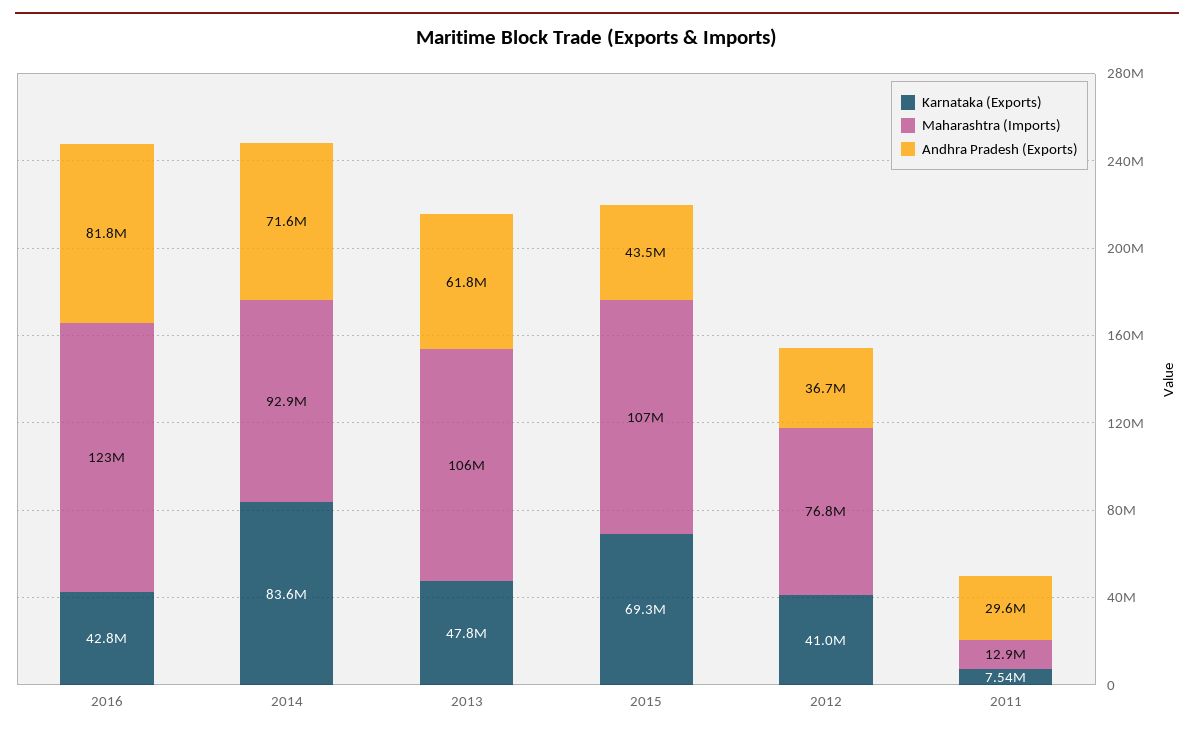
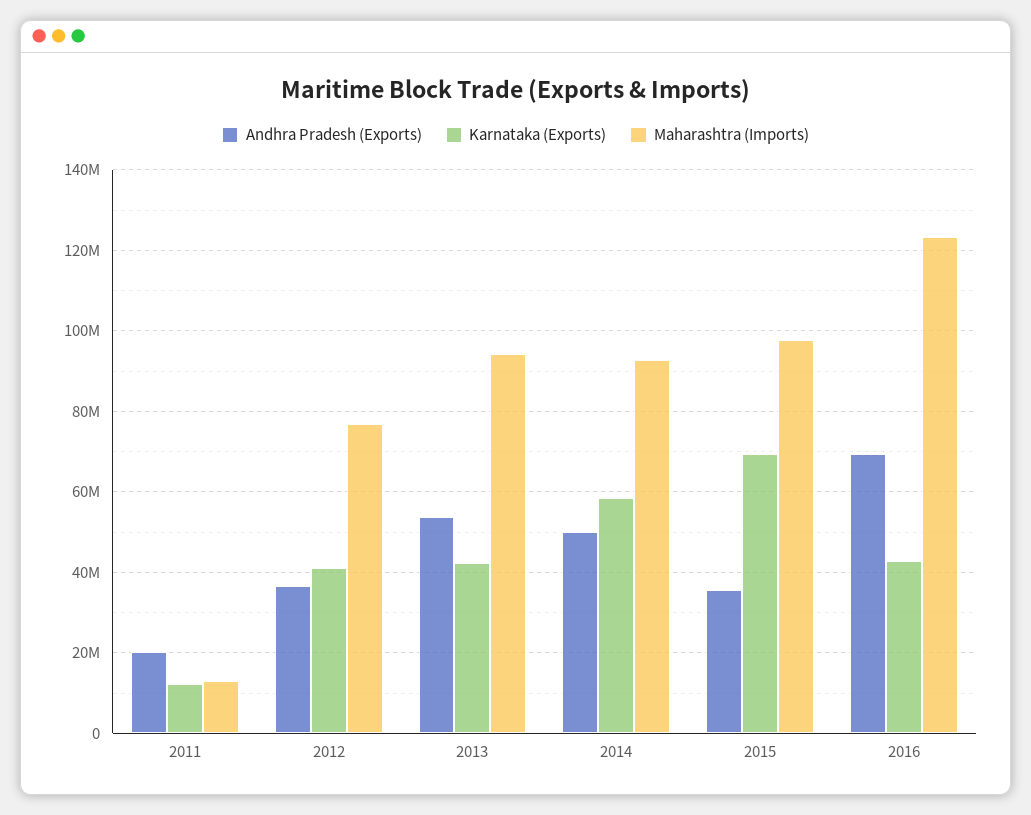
Andhra Pradesh (Exports), 2016: 81800000 -> 70000000
Karnataka (Exports), 2014: 83600000 -> 58000000
Andhra Pradesh (Exports), 2014: 71600000 -> 50000000
Karnataka (Exports), 2013: 47800000 -> 42000000
Maharashtra (Imports), 2013: 106000000 -> 94000000
Andhra Pradesh (Exports), 2013: 61800000 -> 54000000
Maharashtra (Imports), 2015: 107000000 -> 98000000
Andhra Pradesh (Exports), 2015: 43500000 -> 36000000
Karnataka (Exports), 2011: 7540000 -> 12000000
Andhra Pradesh (Exports), 2011: 29600000 -> 20000000

